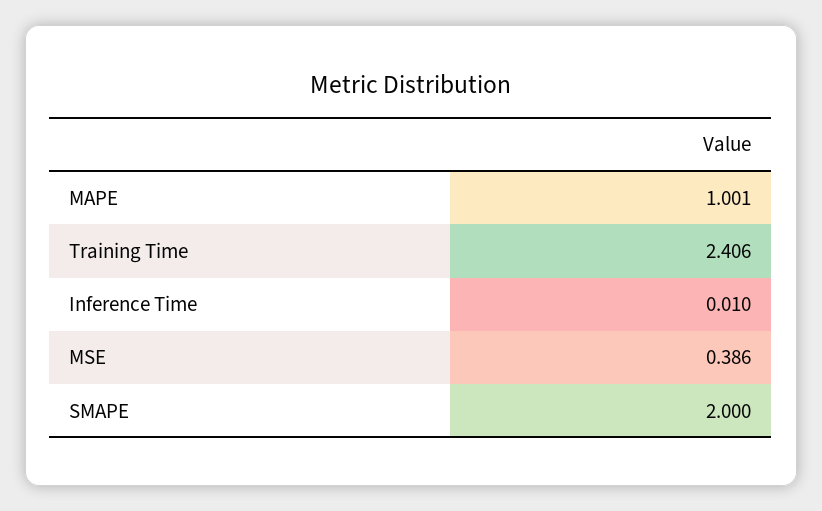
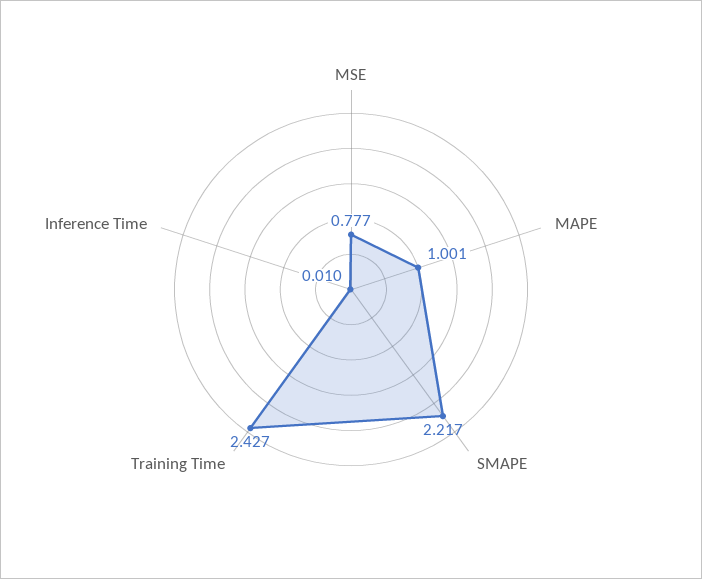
Training Time: 2.406 -> 2.427
MSE: 0.386 -> 0.777
SMAPE: 2 -> 2.217

